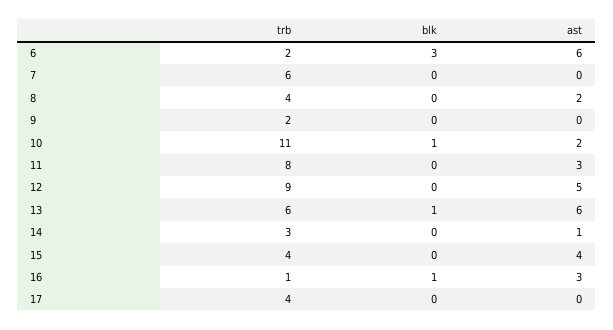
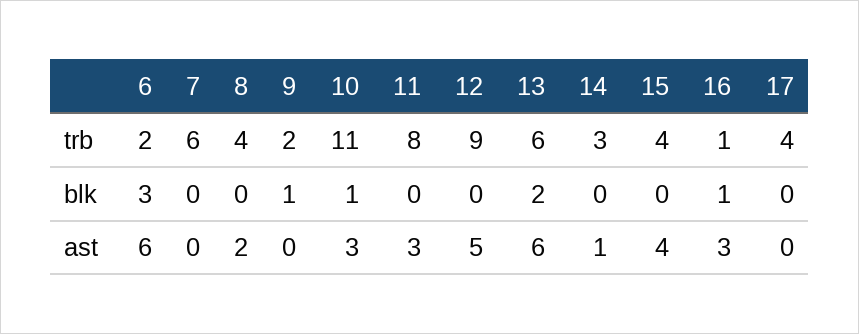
blk, 9: 0 -> 1
ast, 10: 2 -> 3
blk, 13: 1 -> 2

